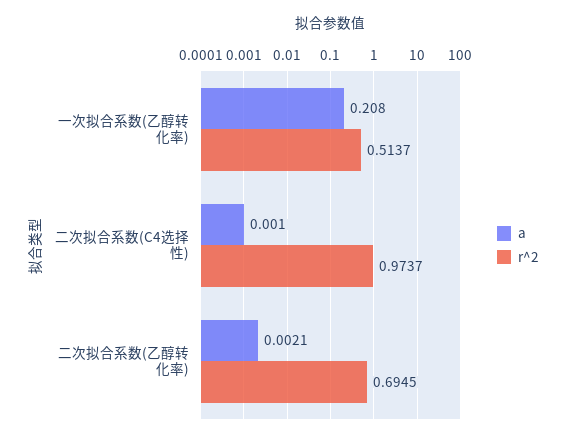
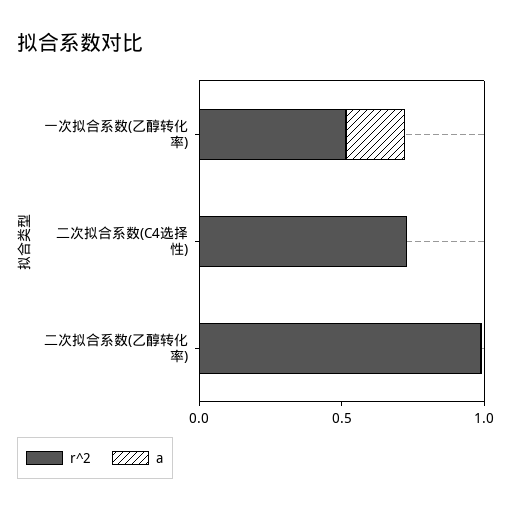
r^2, 二次拟合系数(C4选择性): 0.9737 -> 0.7
r^2, 二次拟合系数(乙醇转化率): 0.6945 -> 1

